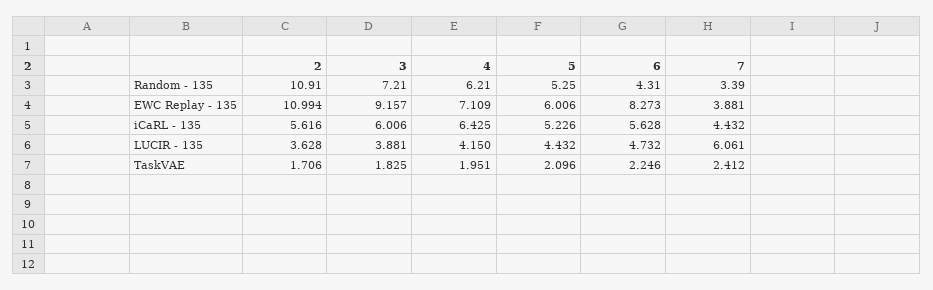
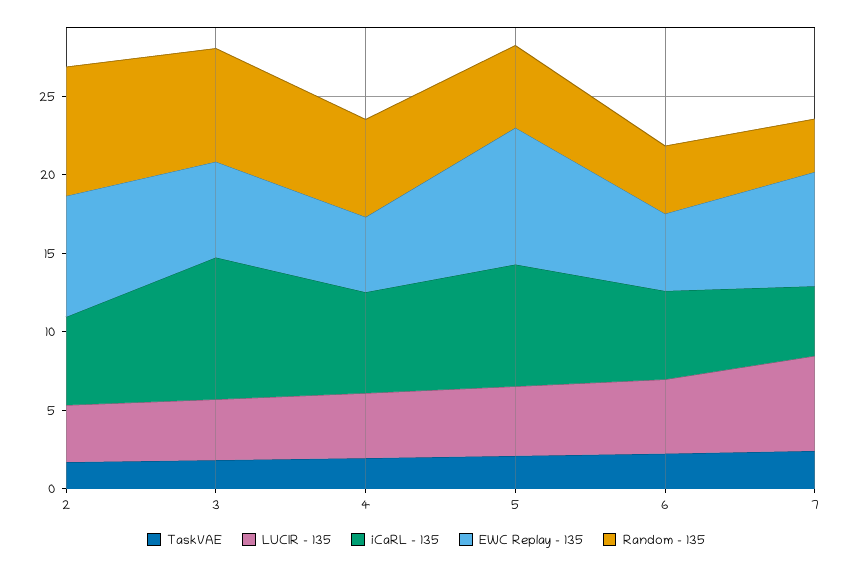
Random - 135, 2: 10.91 -> 8
EWC Replay - 135, 2: 10.994 -> 8
EWC Replay - 135, 3: 9.157 -> 6
EWC Replay - 135, 4: 7.109 -> 5
EWC Replay - 135, 5: 6.006 -> 9
EWC Replay - 135, 6: 8.273 -> 5
EWC Replay - 135, 7: 3.881 -> 7
iCaRL - 135, 3: 6.006 -> 9
iCaRL - 135, 5: 5.226 -> 8

